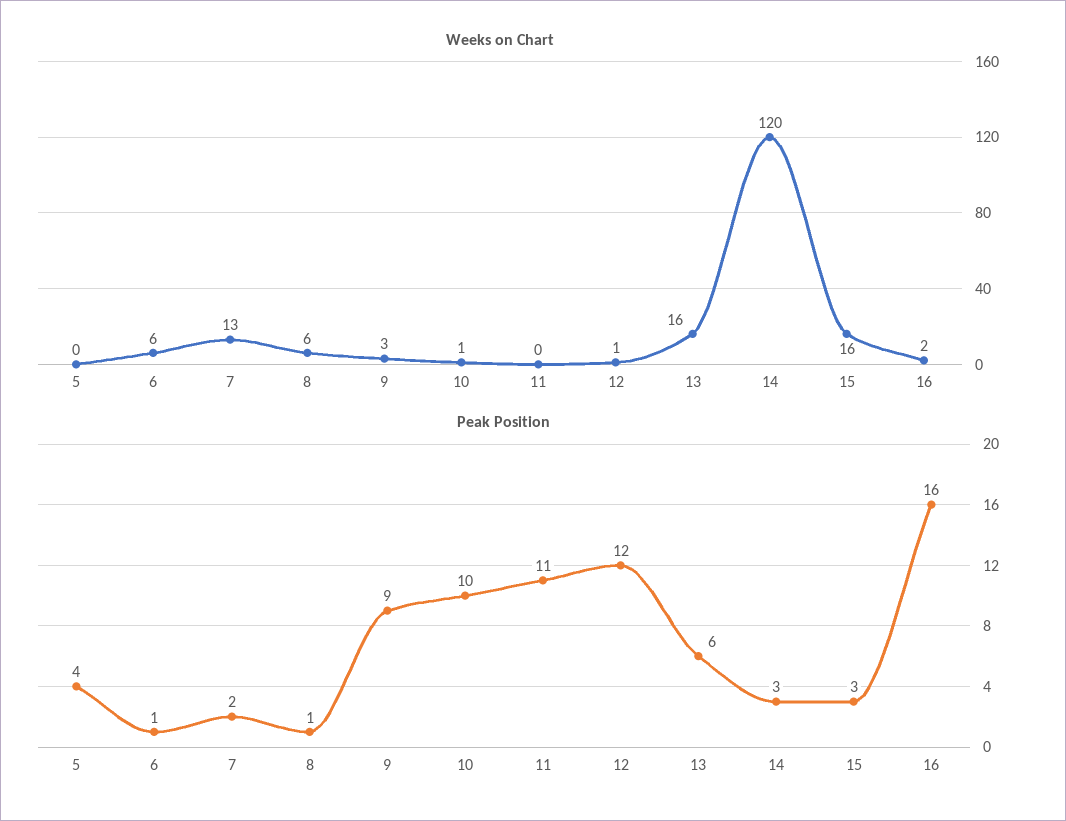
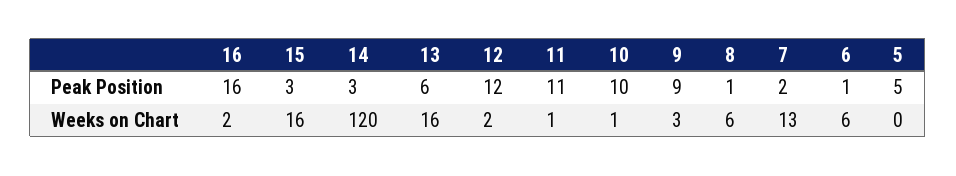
Weeks on Chart, 11: 0 -> 1
Weeks on Chart, 12: 1 -> 2
Peak Position, 5: 4 -> 5

